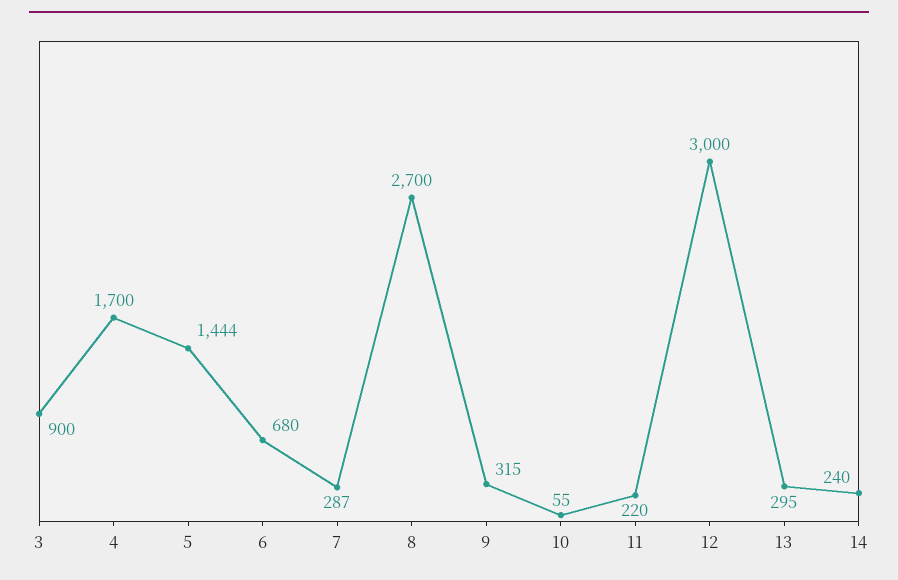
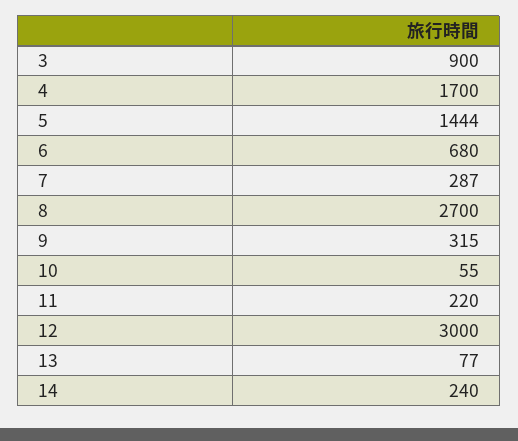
13: 295 -> 77

